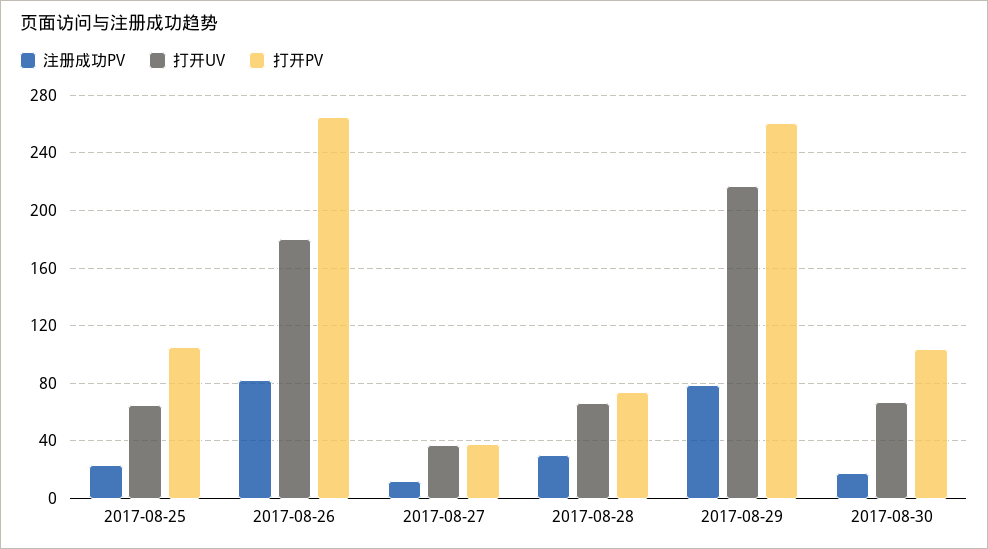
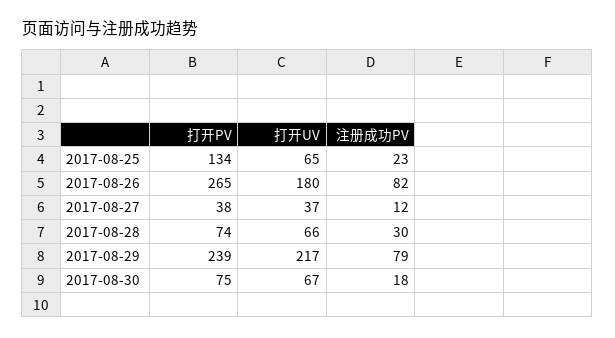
打开PV, 2017-08-25: 105 -> 134
打开PV, 2017-08-29: 260 -> 239
打开PV, 2017-08-30: 105 -> 75

